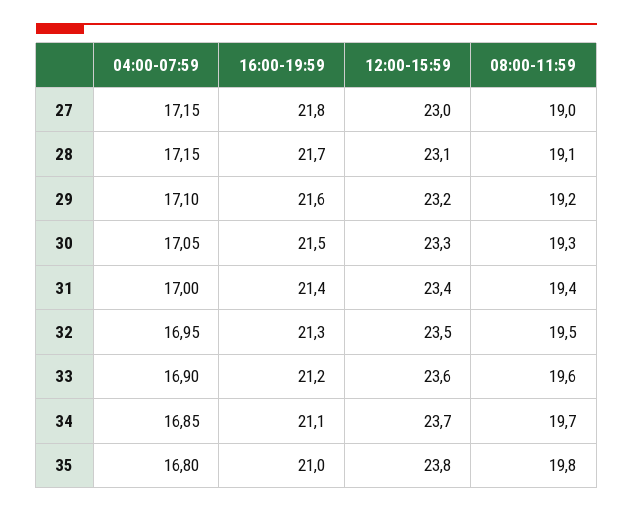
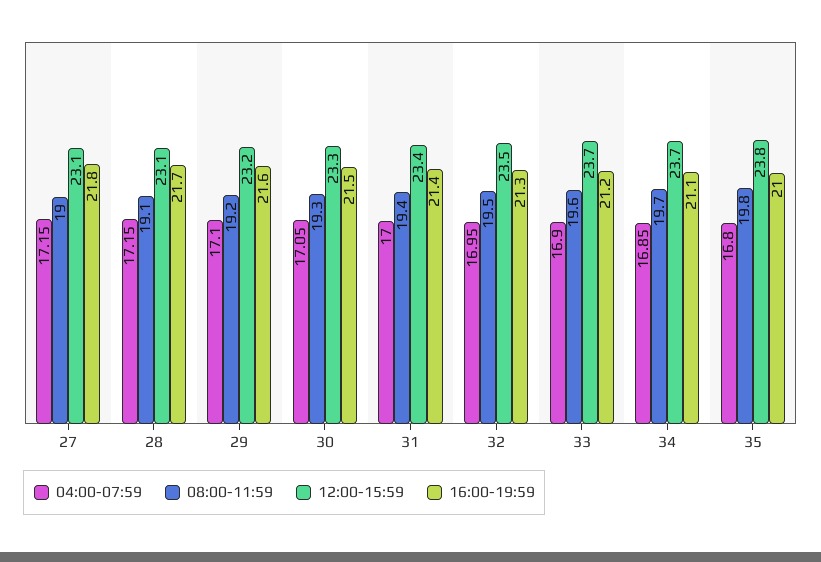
12:00-15:59, 27: 23 -> 23.1
12:00-15:59, 33: 23.6 -> 23.7

